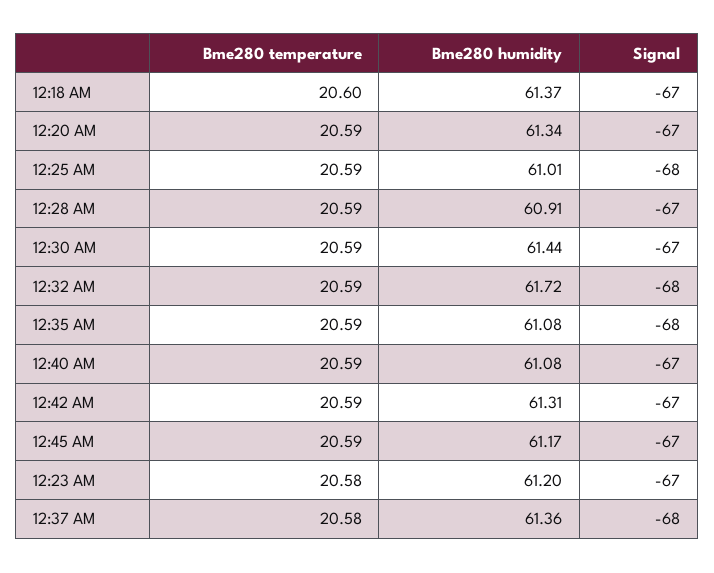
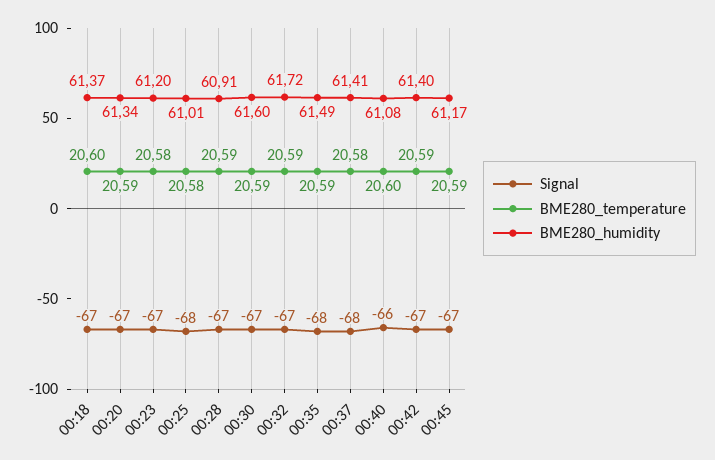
Bme280 temperature, 12:25 AM: 20.59 -> 20.58
Bme280 humidity, 12:30 AM: 61.44 -> 61.6
Signal, 12:32 AM: -68 -> -67
Bme280 humidity, 12:35 AM: 61.08 -> 61.49
Bme280 temperature, 12:40 AM: 20.59 -> 20.6
Signal, 12:40 AM: -67 -> -66
Bme280 humidity, 12:42 AM: 61.31 -> 61.4
Bme280 humidity, 12:37 AM: 61.36 -> 61.41

